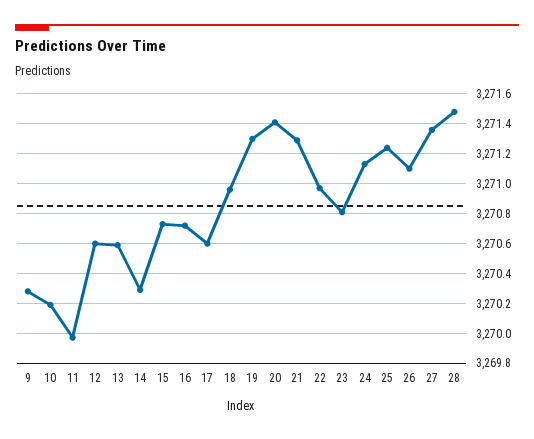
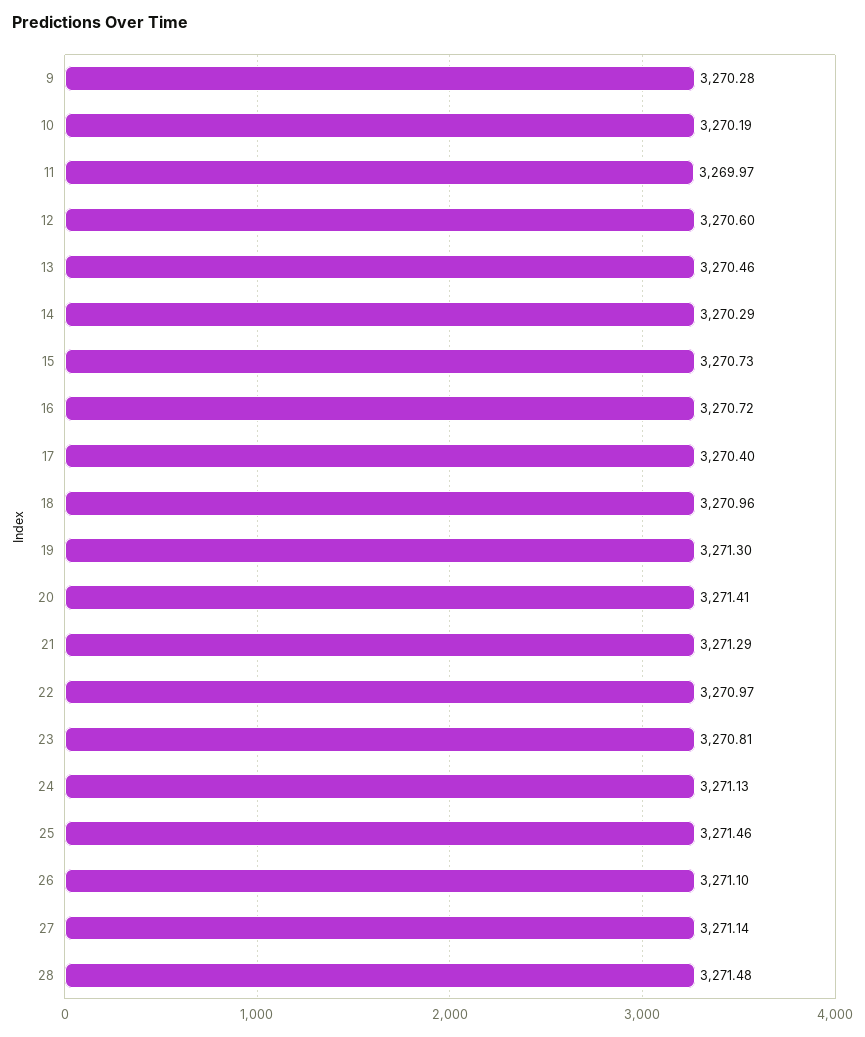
13: 3270.6 -> 3270.46
17: 3270.6 -> 3270.4
25: 3271.25 -> 3271.46
27: 3271.35 -> 3271.14

